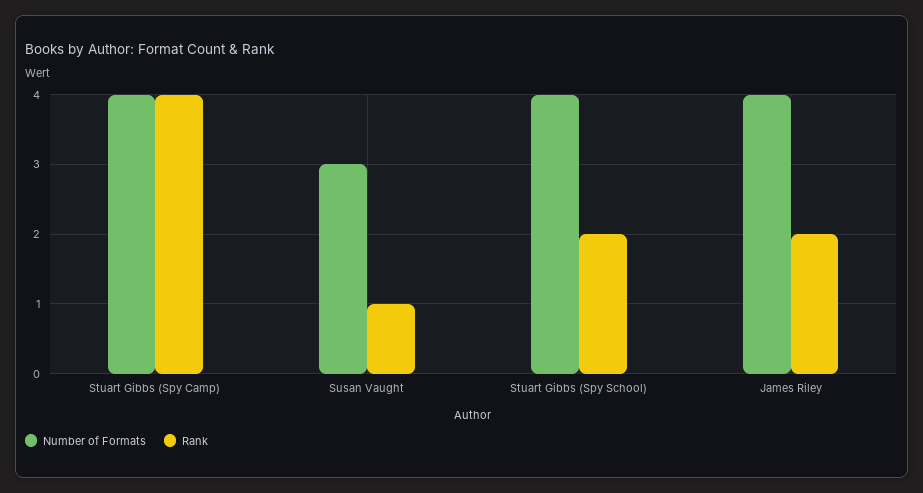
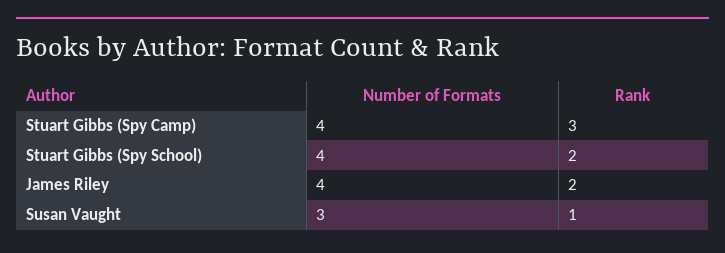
Rank, Stuart Gibbs (Spy Camp): 4 -> 3

